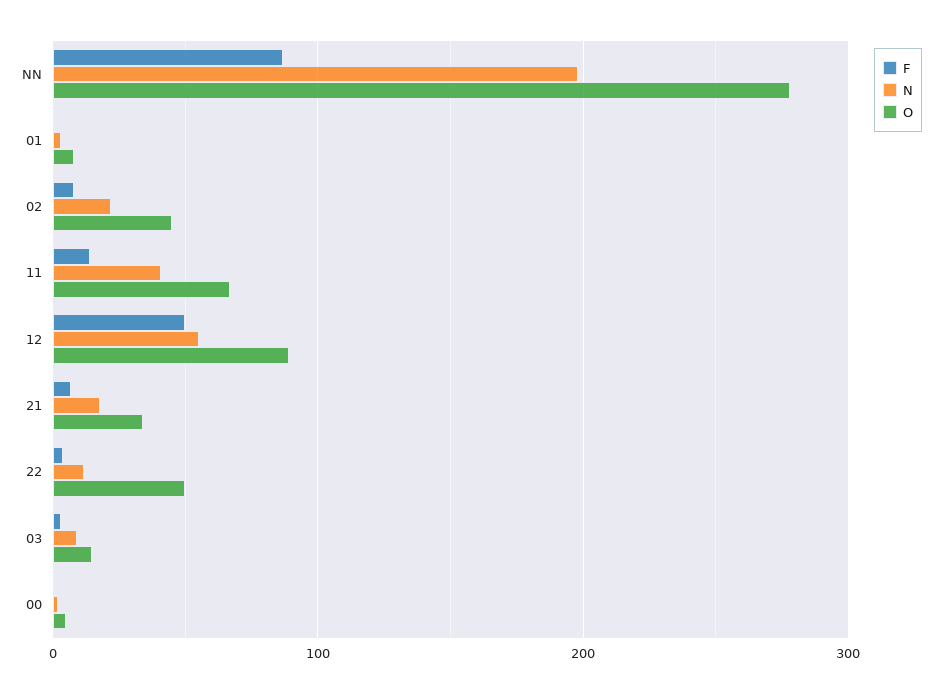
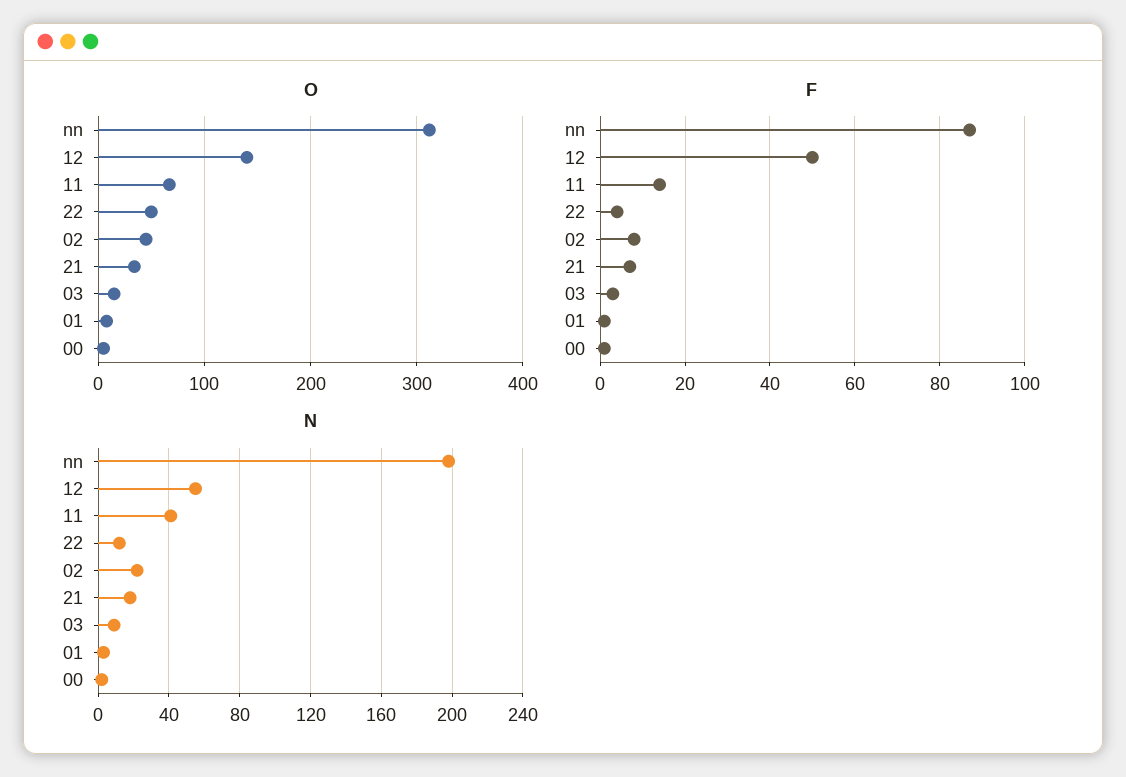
O, NN: 280 -> 310
O, 12: 90 -> 140

